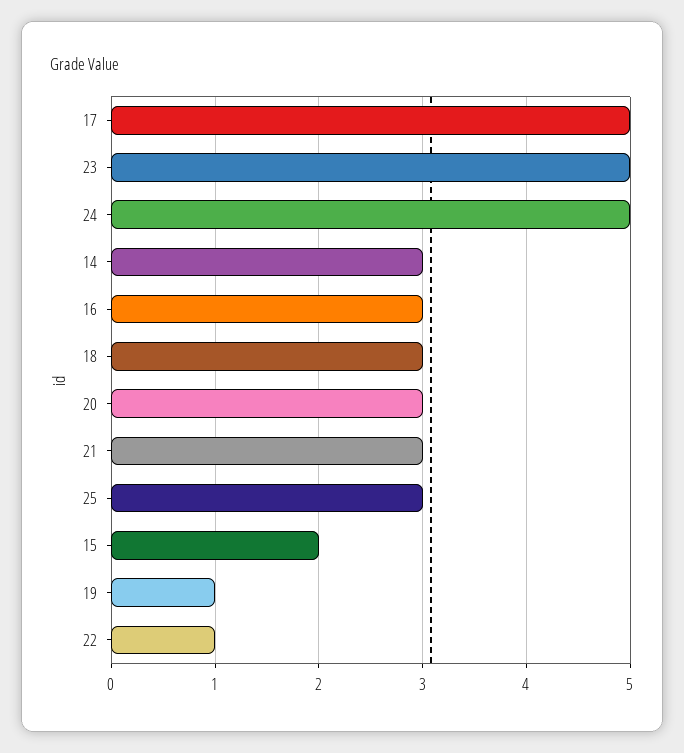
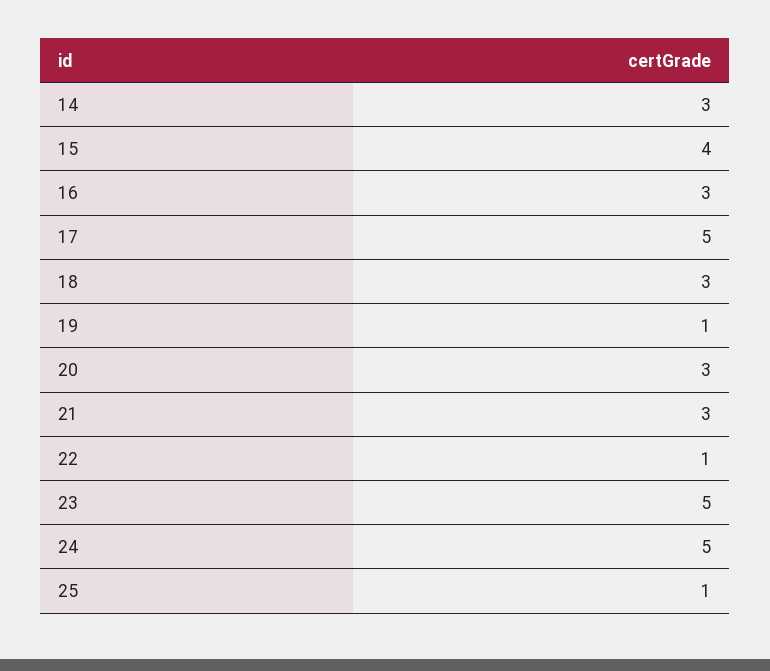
25: 3 -> 1
15: 2 -> 4

